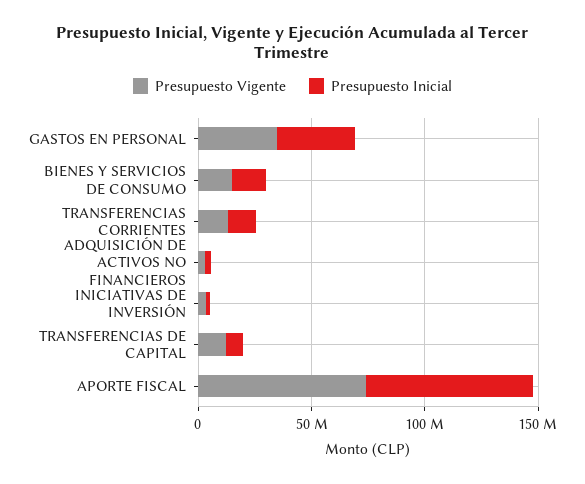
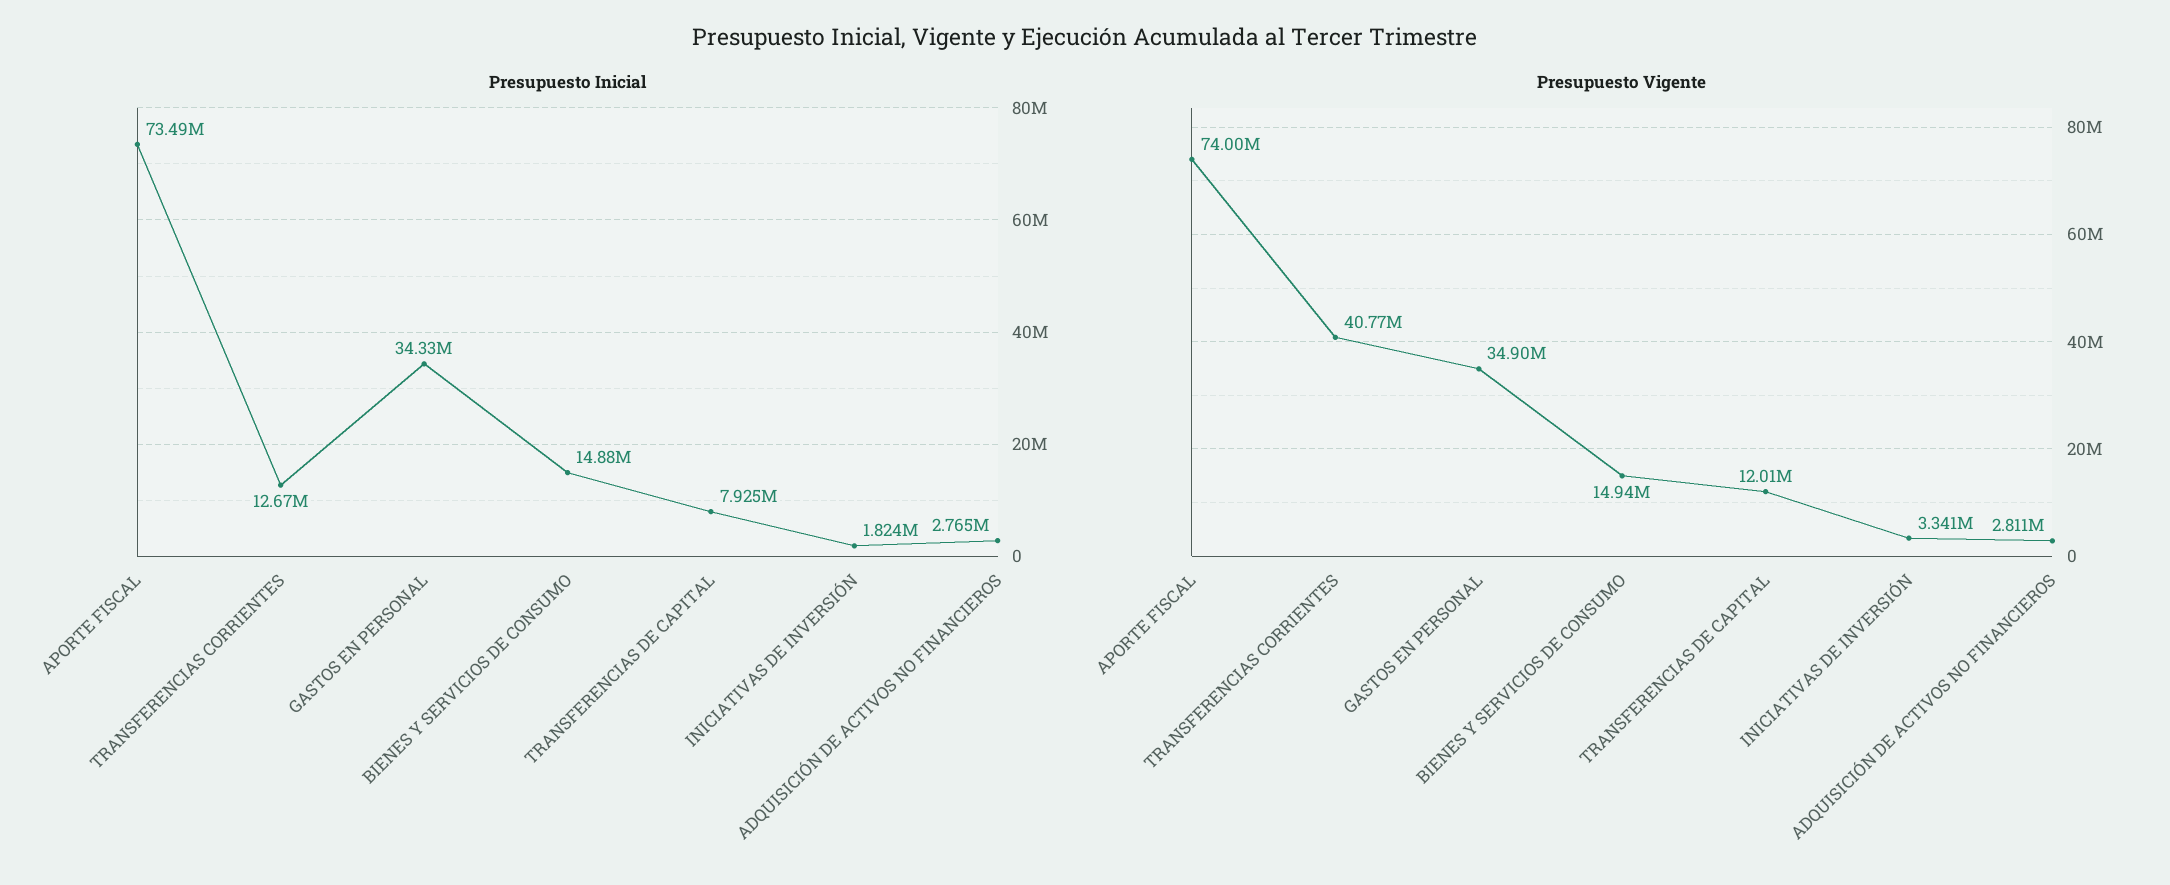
Presupuesto Vigente, TRANSFERENCIAS CORRIENTES: 10000000 -> 40770000

